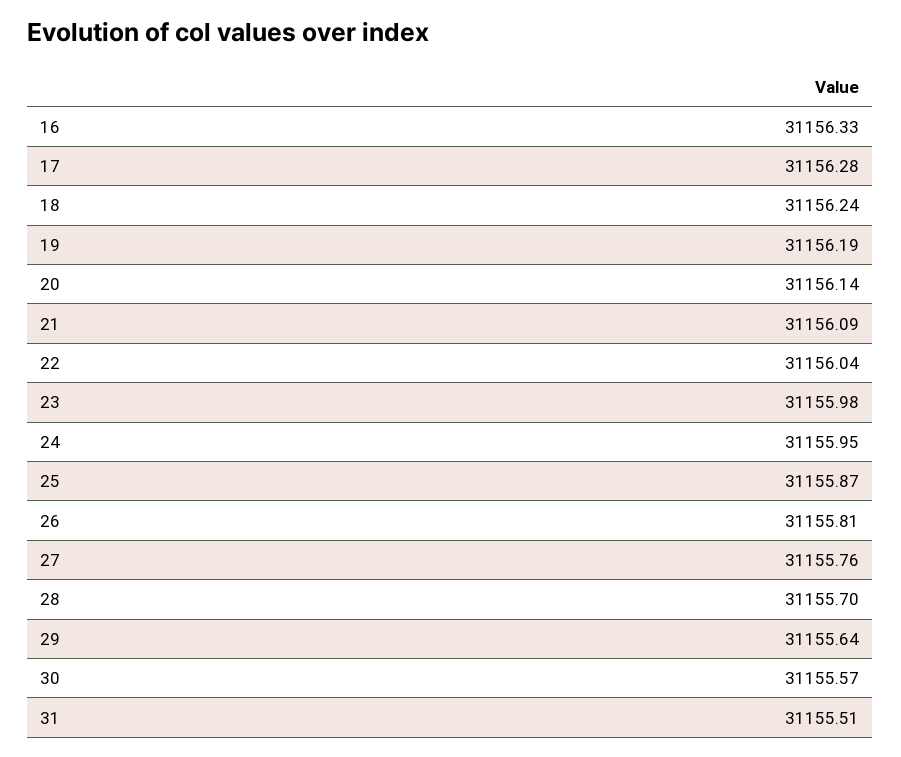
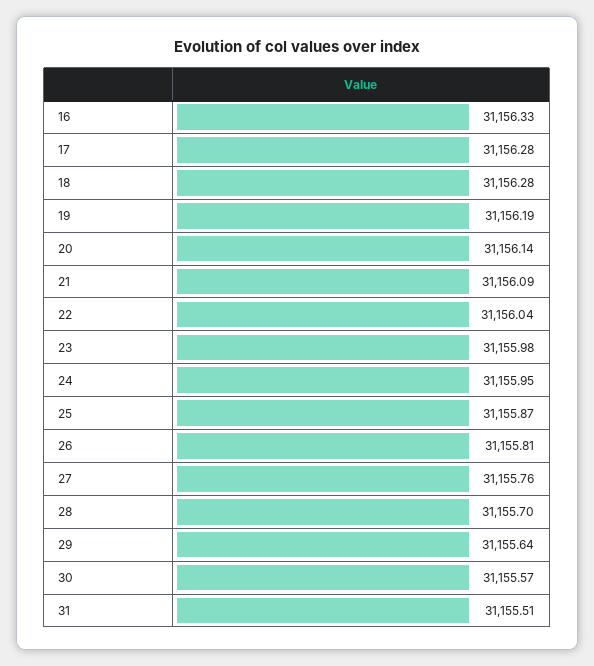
18: 31156.24 -> 31156.28

